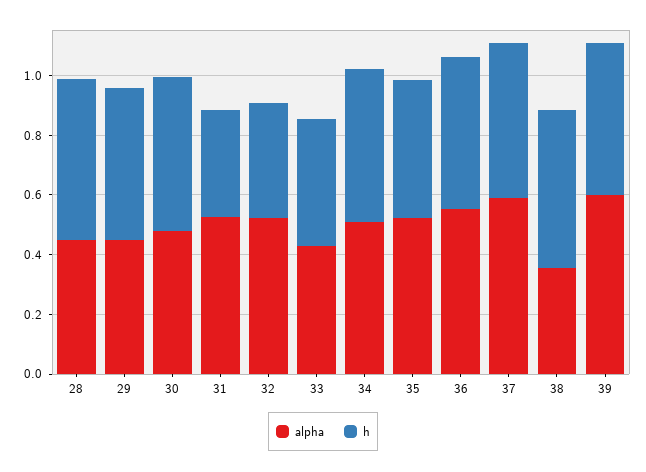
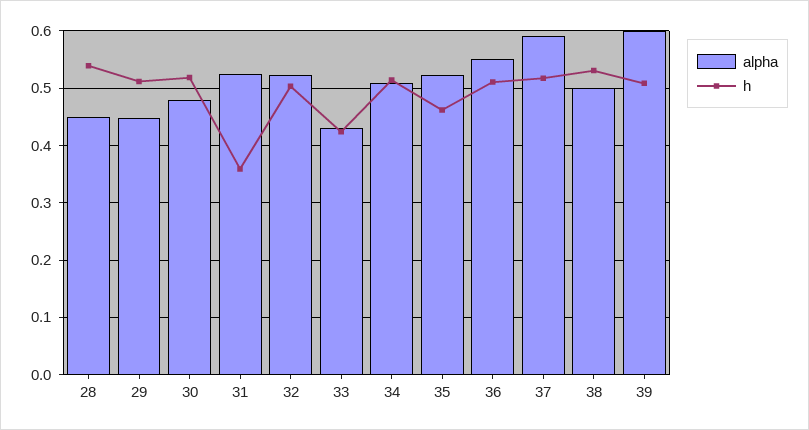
h, 32: 0.4 -> 0.5
alpha, 38: 0.35 -> 0.5

